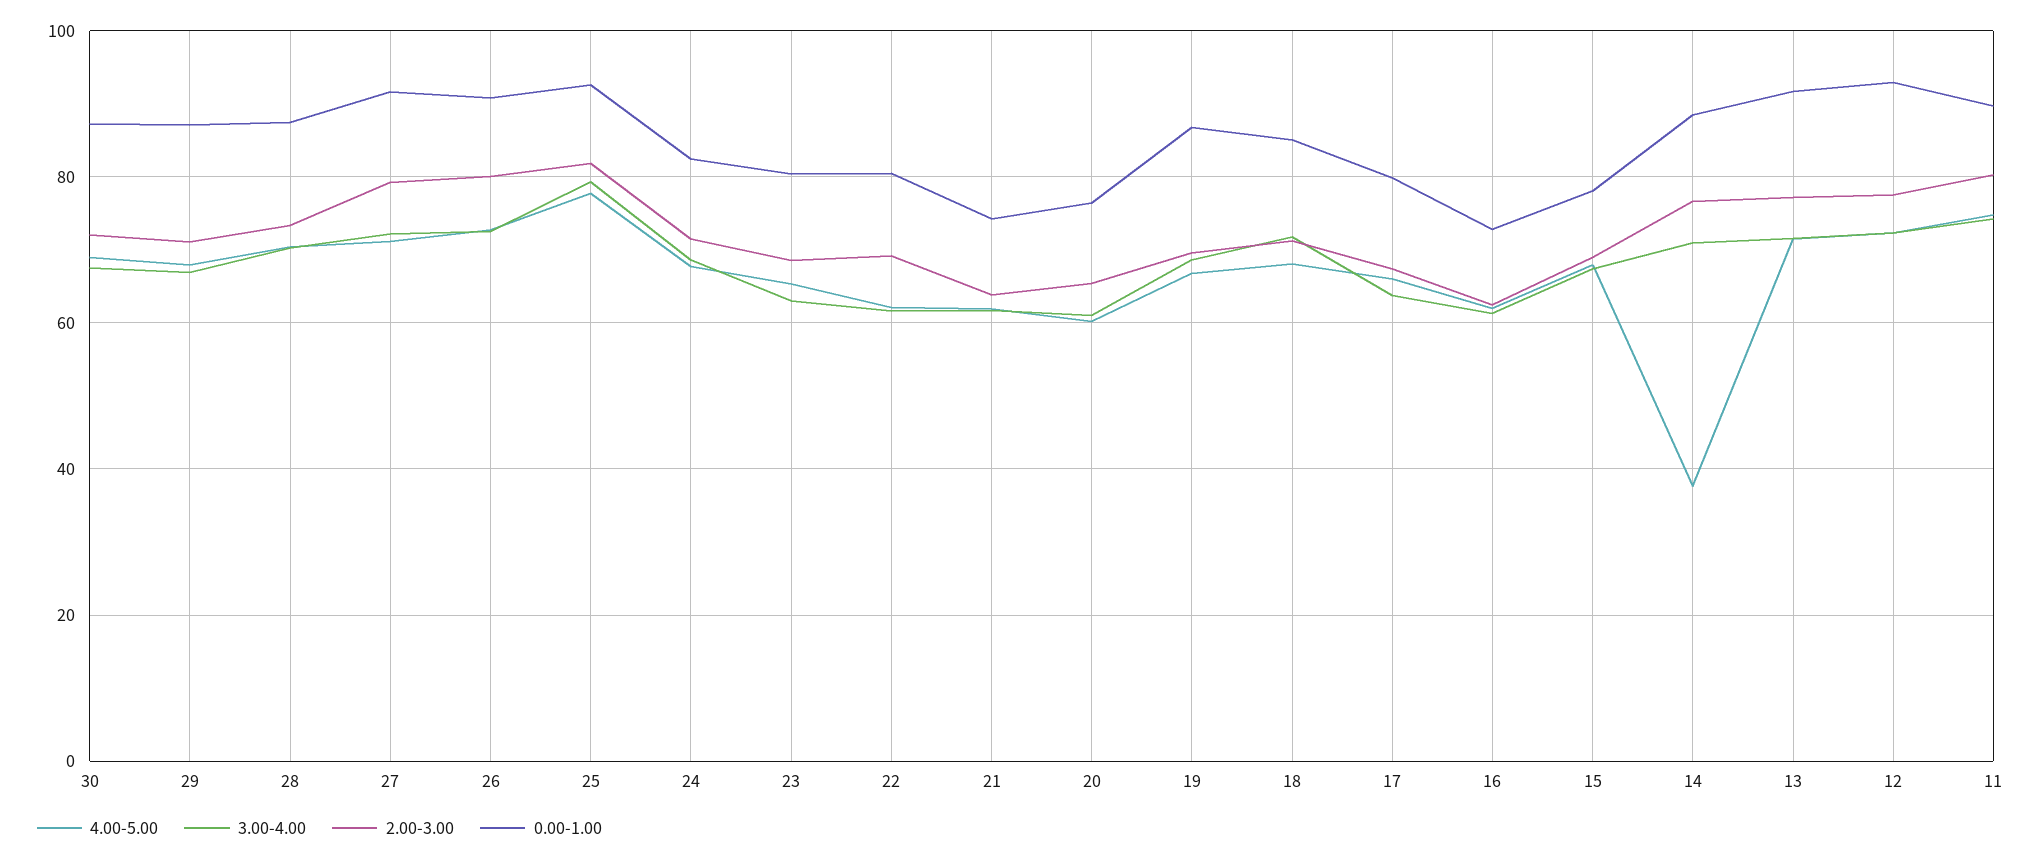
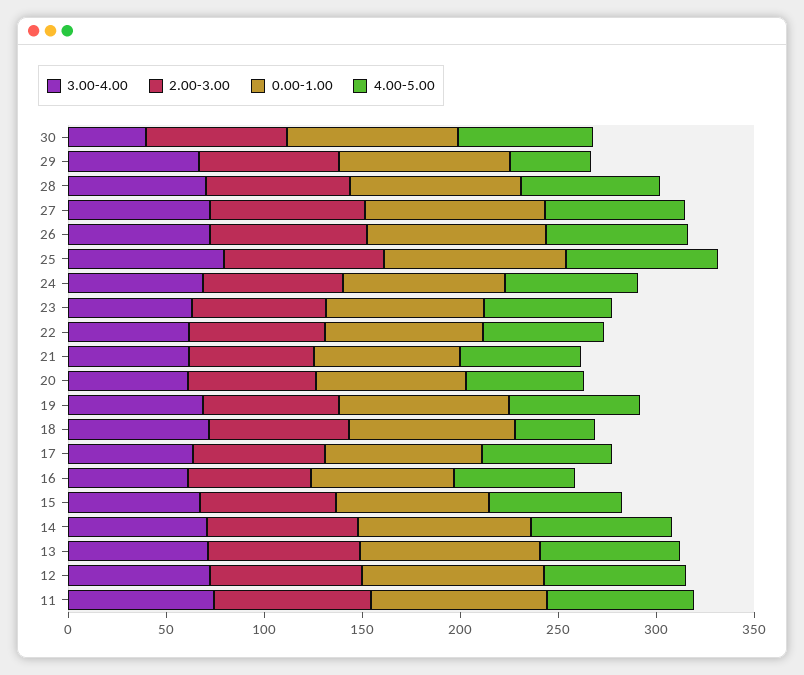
3.00-4.00, 30: 68 -> 40
4.00-5.00, 29: 68 -> 40
4.00-5.00, 18: 68 -> 40
4.00-5.00, 14: 38 -> 70

